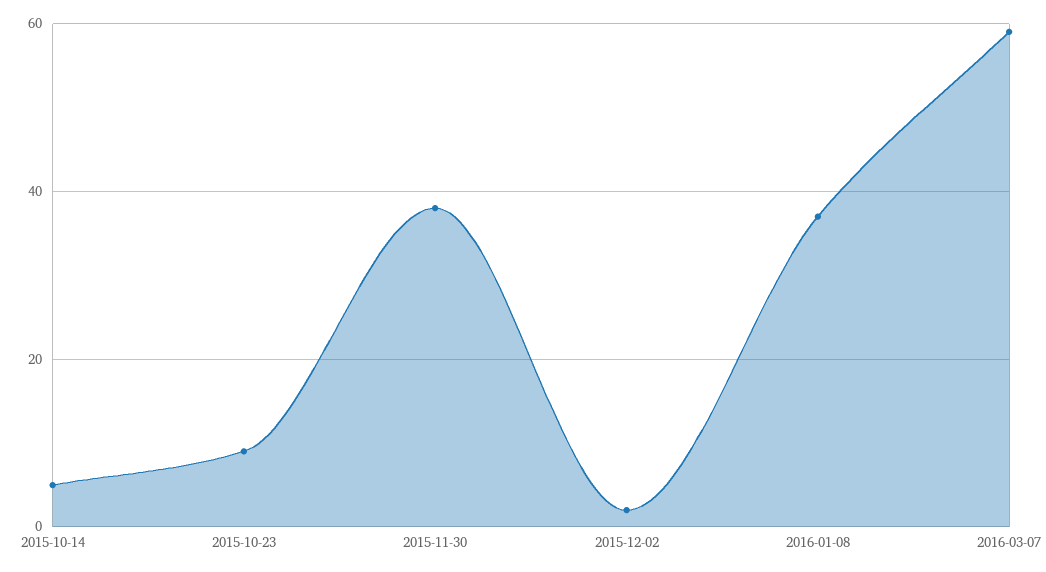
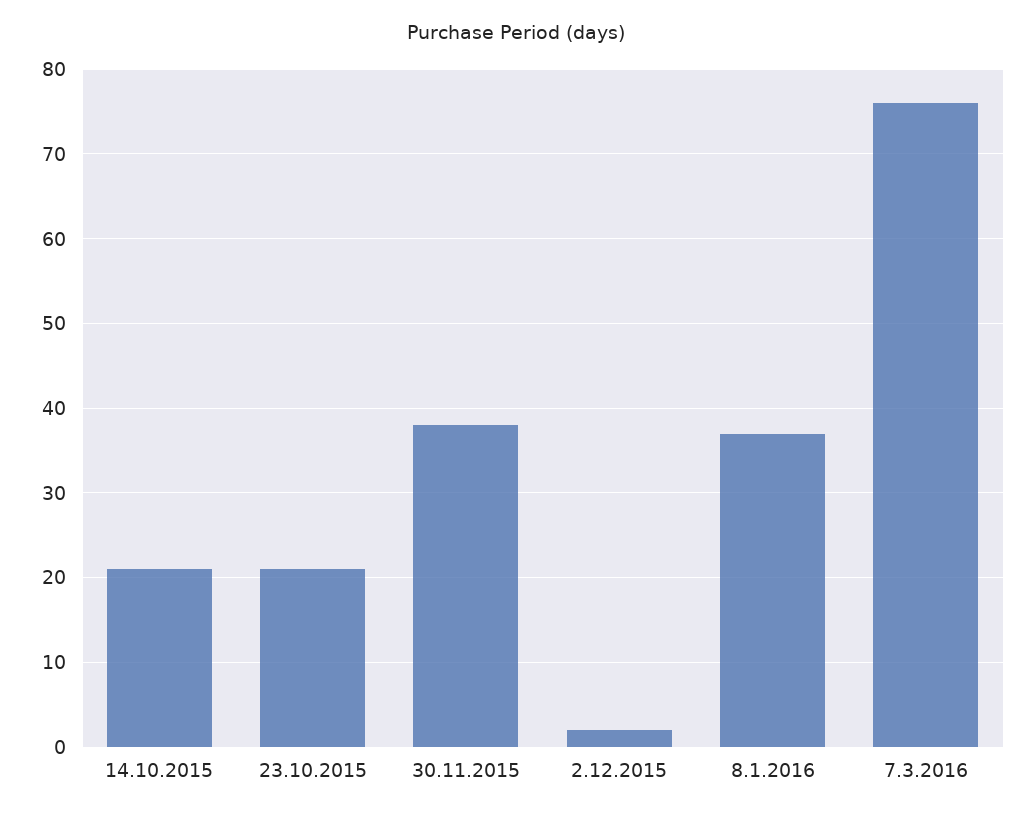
2015-10-14: 5 -> 21
2015-10-23: 10 -> 21
2016-03-07: 60 -> 76

